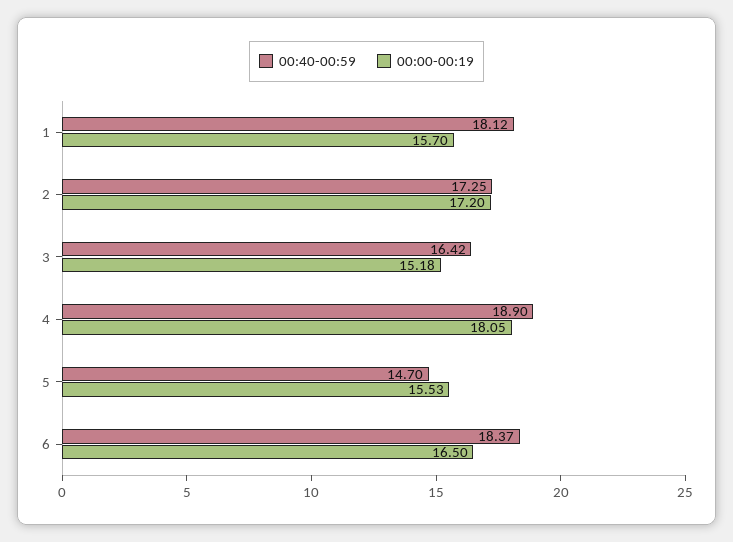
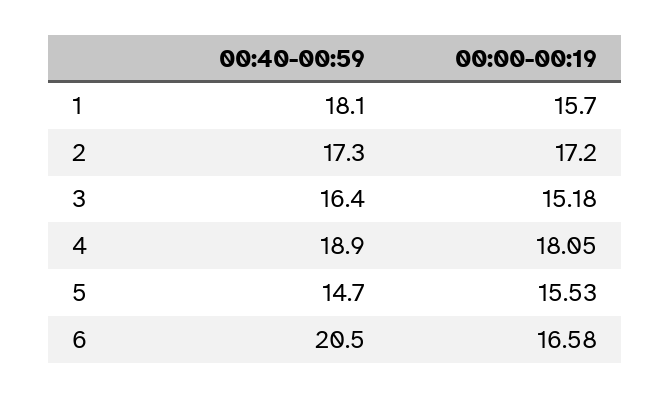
00:40-00:59, 6: 18.37 -> 20.5
00:00-00:19, 6: 16.5 -> 16.58

